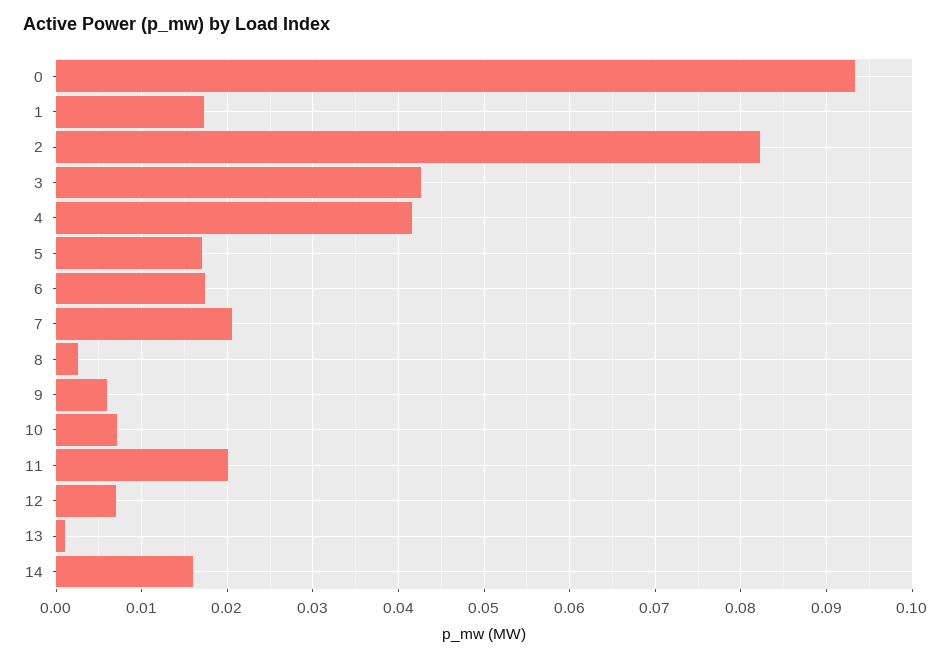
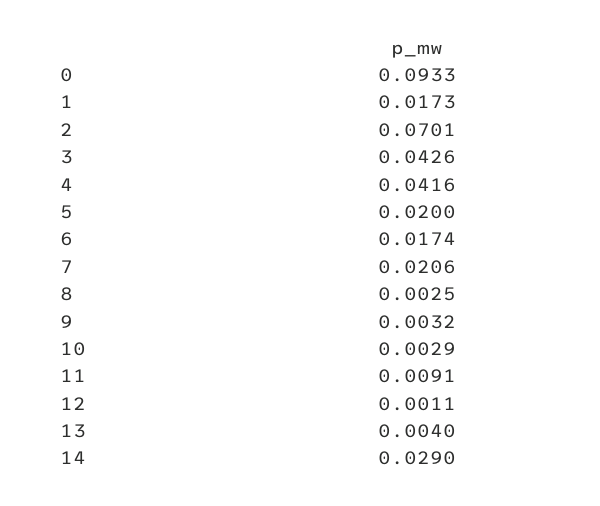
2: 0.082 -> 0.0701
5: 0.017 -> 0.02
9: 0.006 -> 0.0032
10: 0.007 -> 0.0029
11: 0.02 -> 0.0091
12: 0.007 -> 0.0011
13: 0.001 -> 0.004
14: 0.016 -> 0.029

